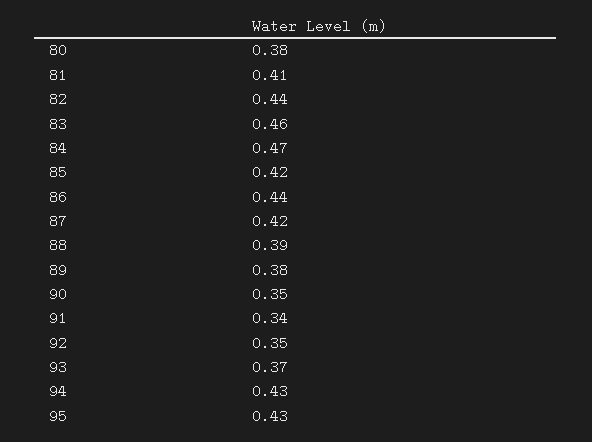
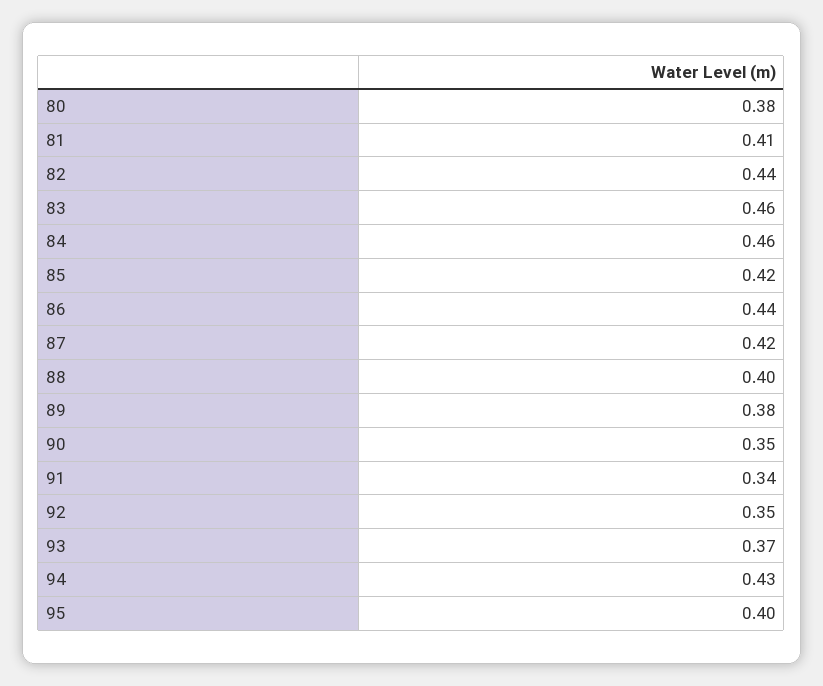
84: 0.47 -> 0.46
88: 0.39 -> 0.4
95: 0.43 -> 0.4

